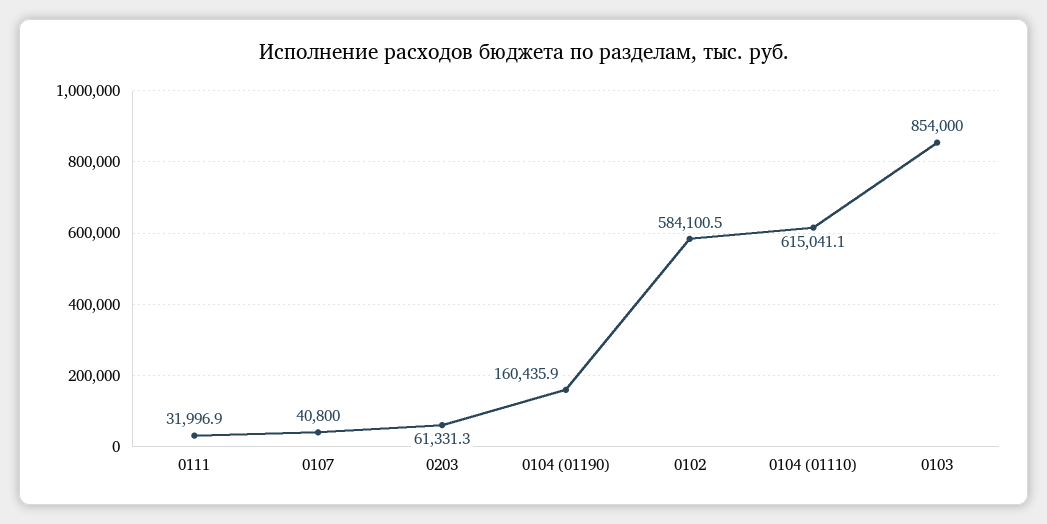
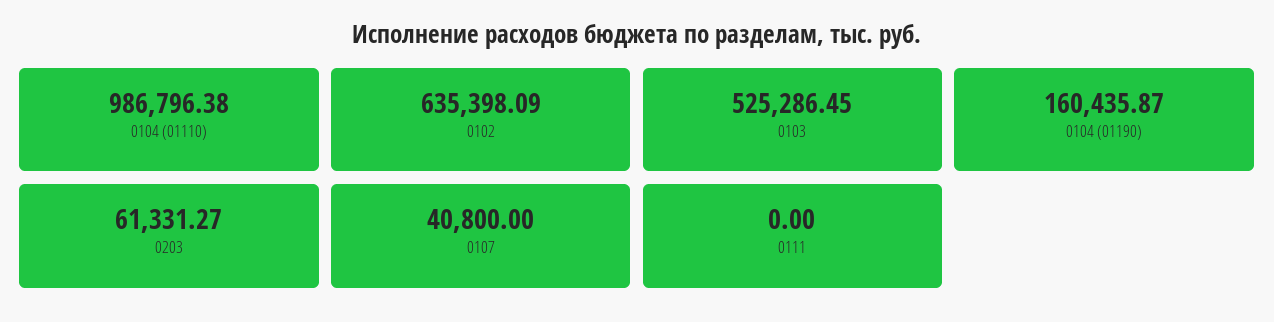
0111: 31996.9 -> 0
0102: 584100.5 -> 635398.09
0104 (01110): 615041.1 -> 986796.38
0103: 854000 -> 525286.45

